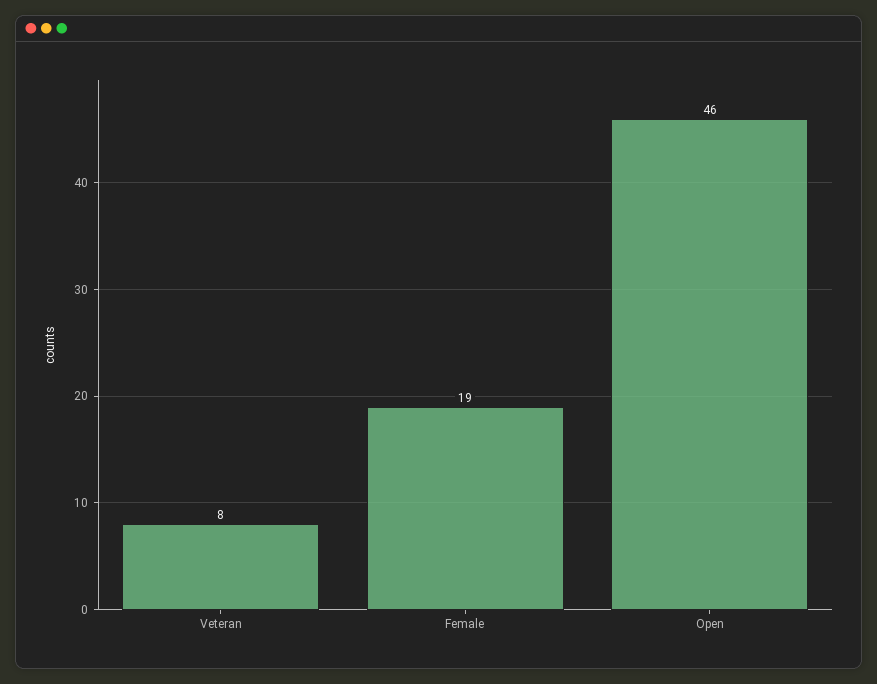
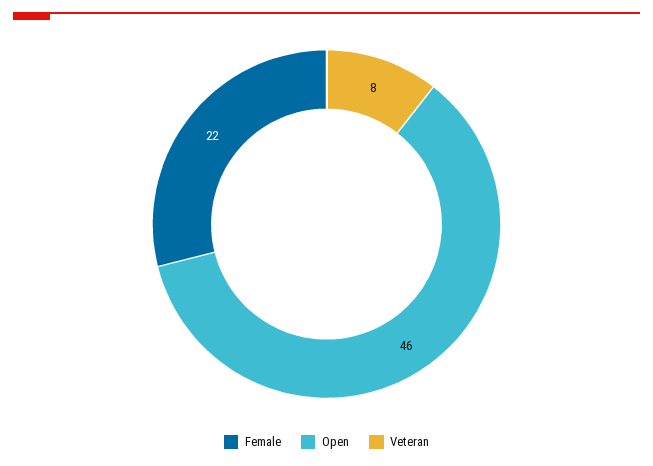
Female: 19 -> 22

